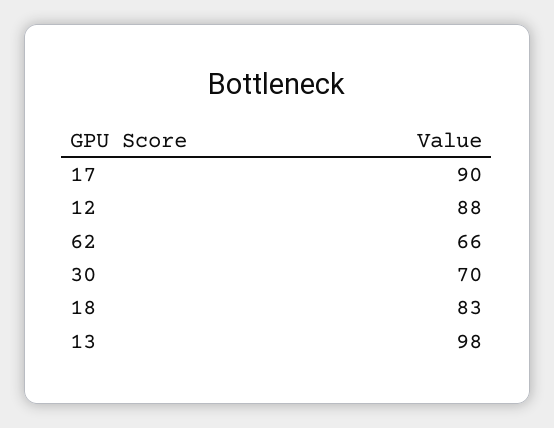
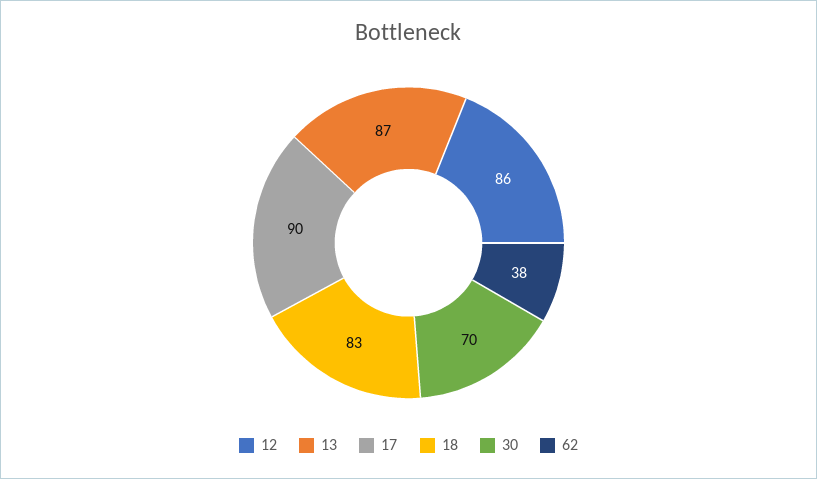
12: 88 -> 86
62: 66 -> 38
13: 98 -> 87

